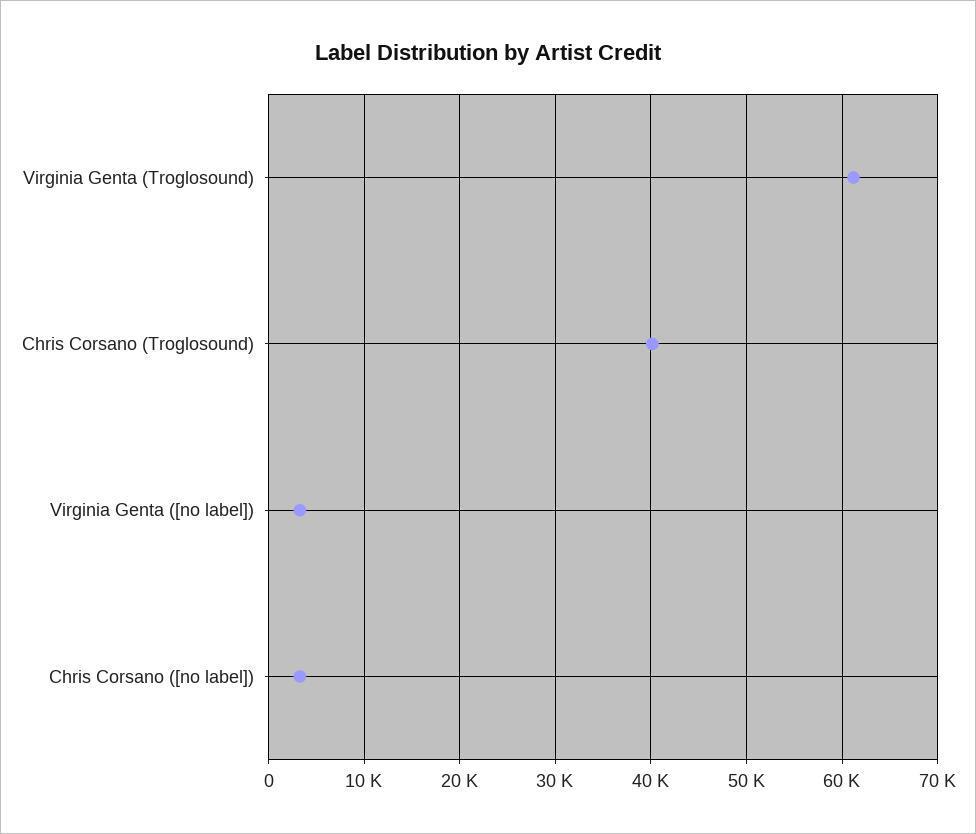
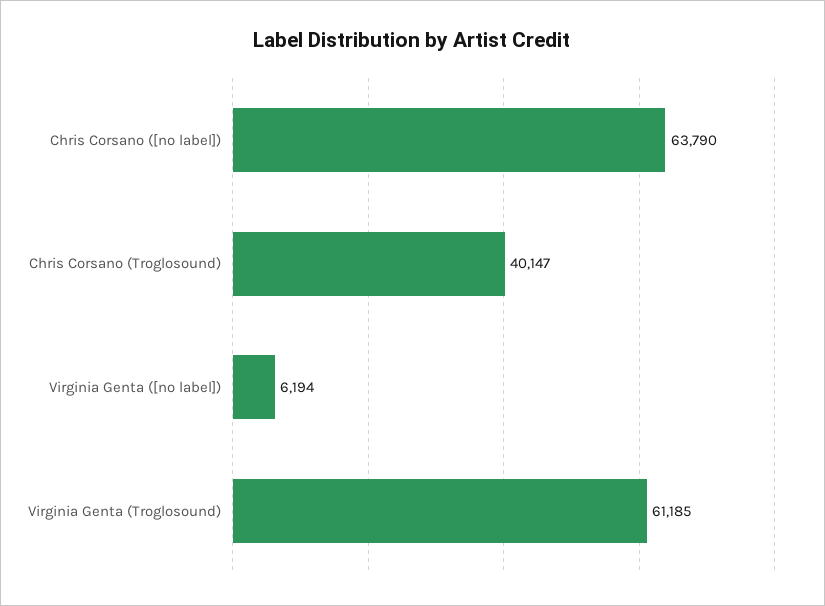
Virginia Genta ([no label]): 3000 -> 6194
Chris Corsano ([no label]): 3000 -> 63790

